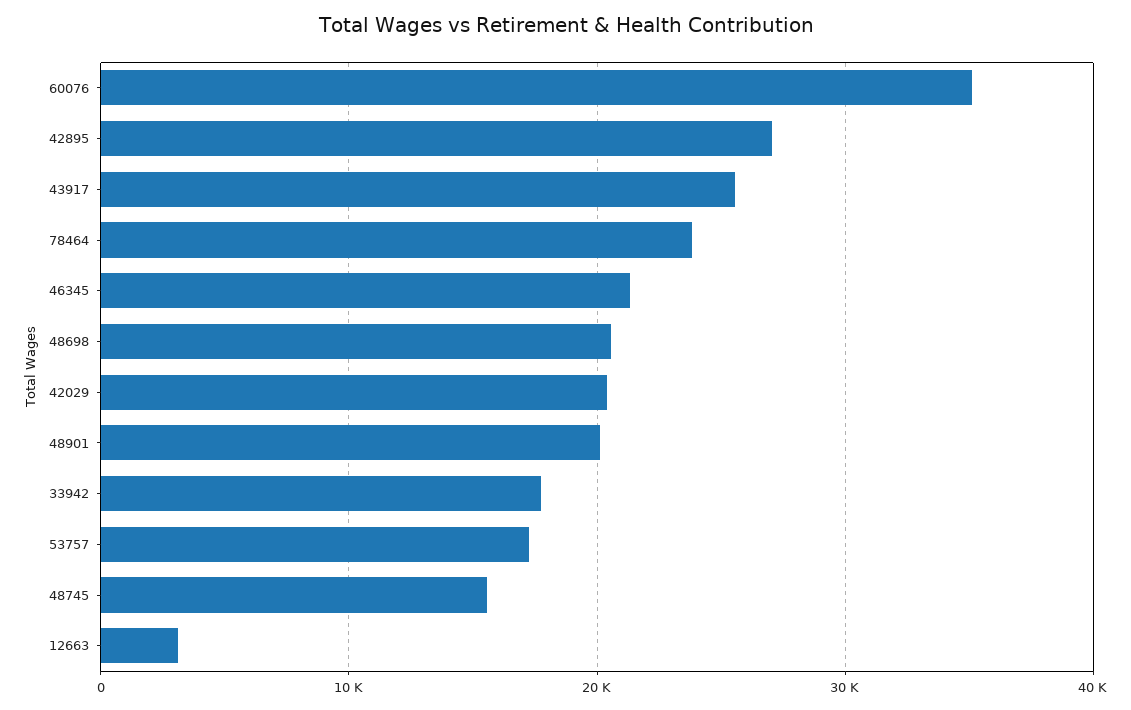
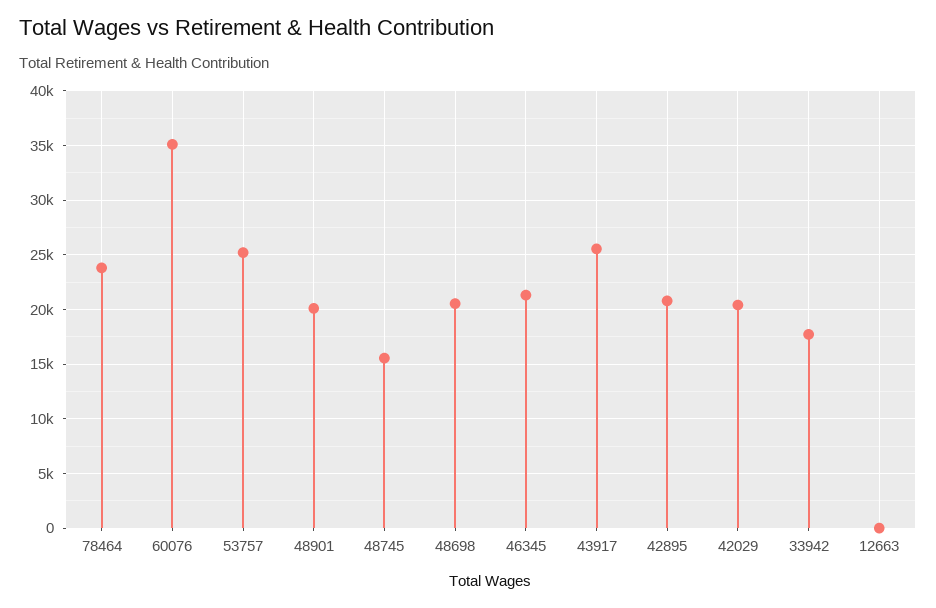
42895: 27000 -> 21000
53757: 17000 -> 25000
12663: 3000 -> 0

